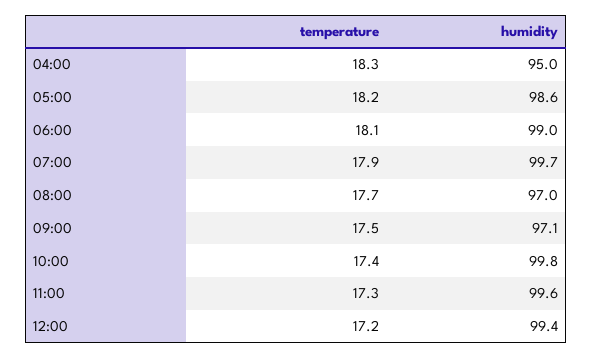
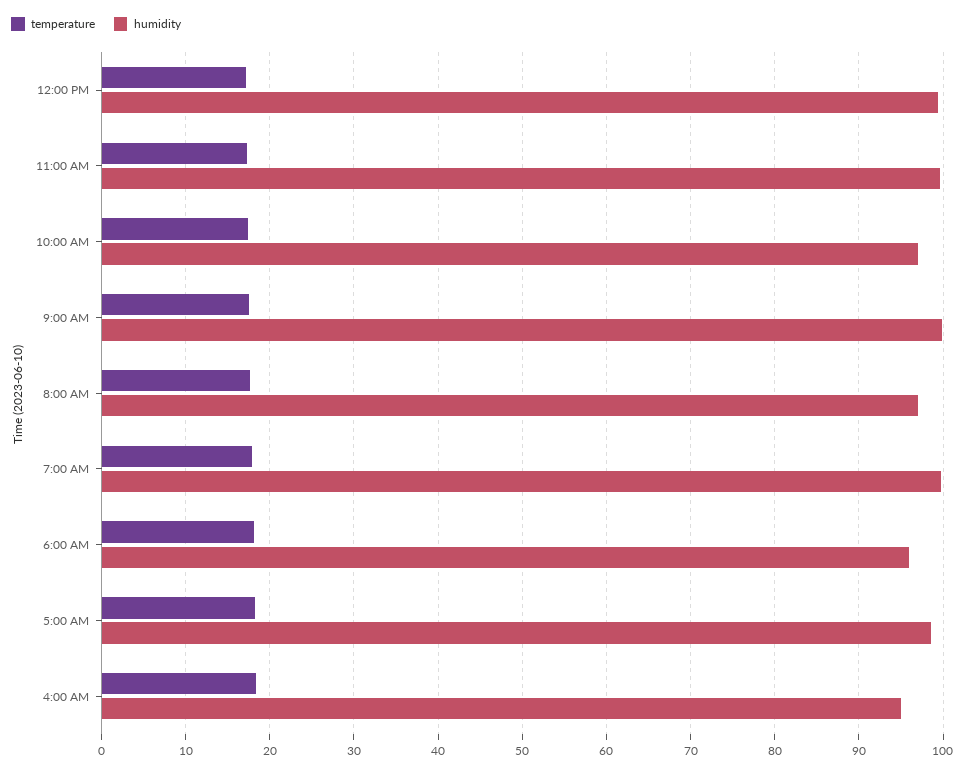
humidity, 06:00: 99 -> 96
humidity, 09:00: 97.1 -> 100
humidity, 10:00: 99.8 -> 97

